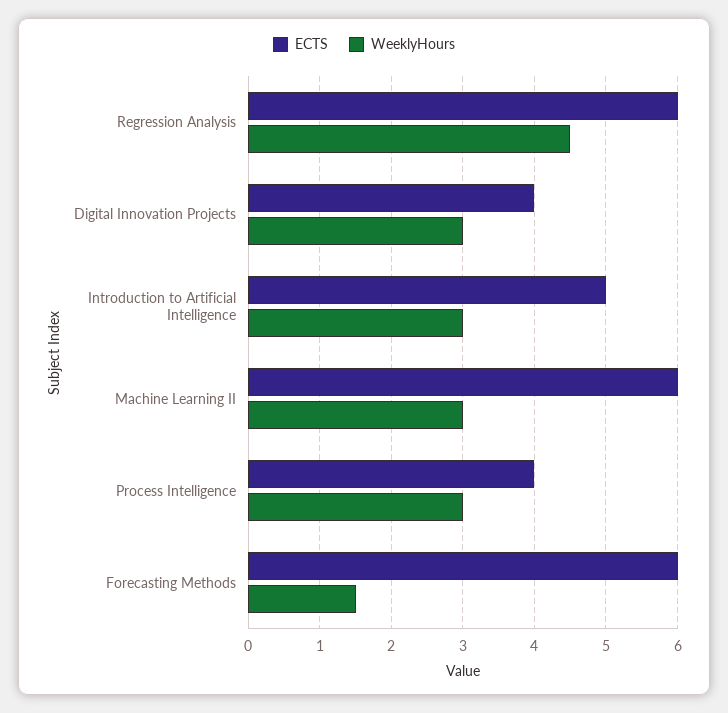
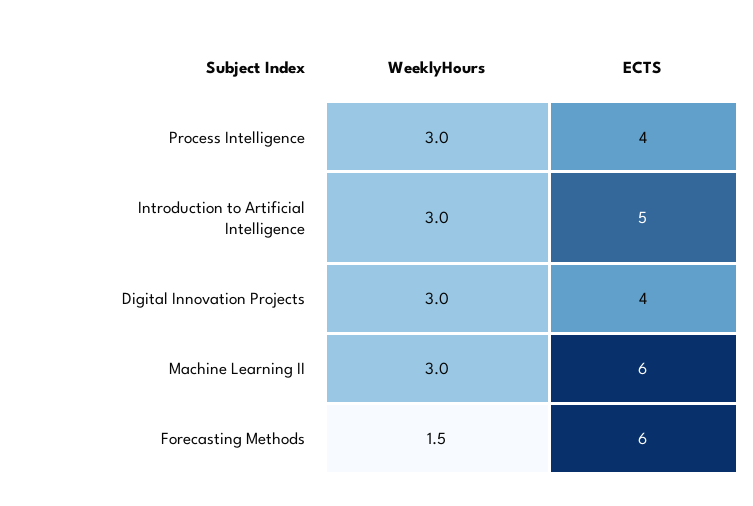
ECTS, Regression Analysis: 6 -> none
WeeklyHours, Regression Analysis: 4.5 -> none

